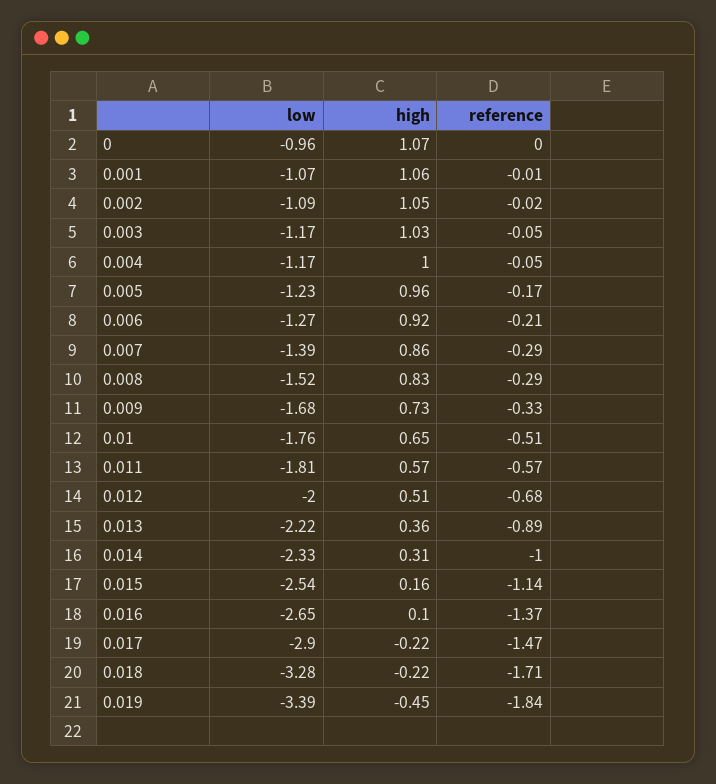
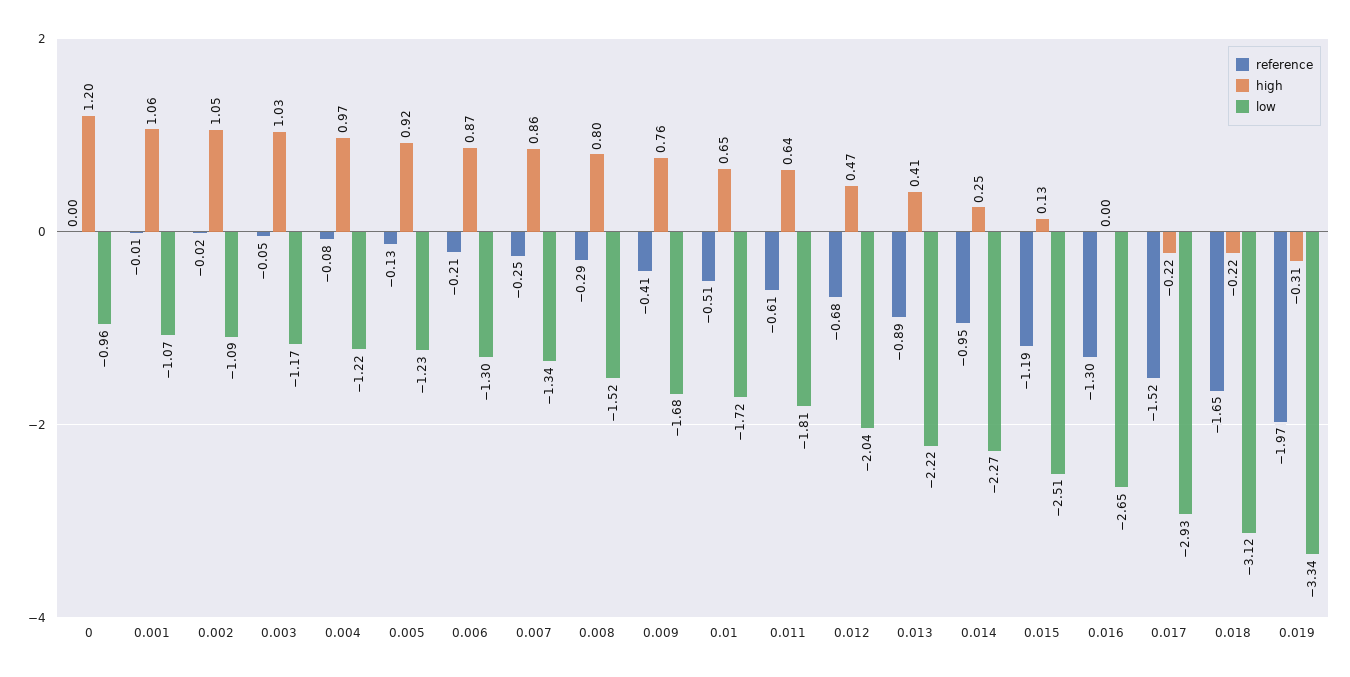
high, 0: 1.07 -> 1.2
low, 0.004: -1.17 -> -1.22
high, 0.004: 1 -> 0.97
reference, 0.004: -0.05 -> -0.08
high, 0.005: 0.96 -> 0.92
reference, 0.005: -0.17 -> -0.13
low, 0.006: -1.27 -> -1.3
high, 0.006: 0.92 -> 0.87
low, 0.007: -1.39 -> -1.34
reference, 0.007: -0.29 -> -0.25
high, 0.008: 0.83 -> 0.8
high, 0.009: 0.73 -> 0.76
reference, 0.009: -0.33 -> -0.41
low, 0.01: -1.76 -> -1.72
high, 0.011: 0.57 -> 0.64
reference, 0.011: -0.57 -> -0.61
low, 0.012: -2 -> -2.04
high, 0.012: 0.51 -> 0.47
high, 0.013: 0.36 -> 0.41
low, 0.014: -2.33 -> -2.27
high, 0.014: 0.31 -> 0.25
reference, 0.014: -1 -> -0.95
low, 0.015: -2.54 -> -2.51
high, 0.015: 0.16 -> 0.13
reference, 0.015: -1.14 -> -1.19
high, 0.016: 0.1 -> 0
reference, 0.016: -1.37 -> -1.3
low, 0.017: -2.9 -> -2.93
reference, 0.017: -1.47 -> -1.52
low, 0.018: -3.28 -> -3.12
reference, 0.018: -1.71 -> -1.65
low, 0.019: -3.39 -> -3.34
high, 0.019: -0.45 -> -0.31
reference, 0.019: -1.84 -> -1.97

